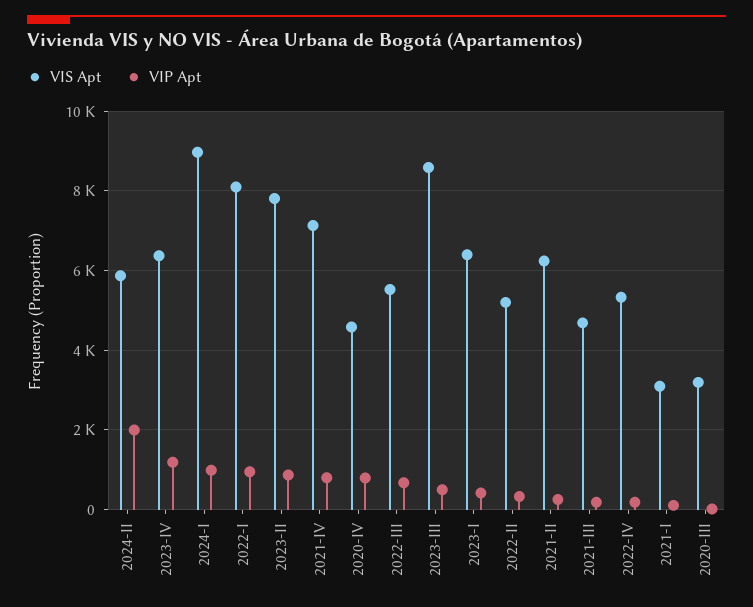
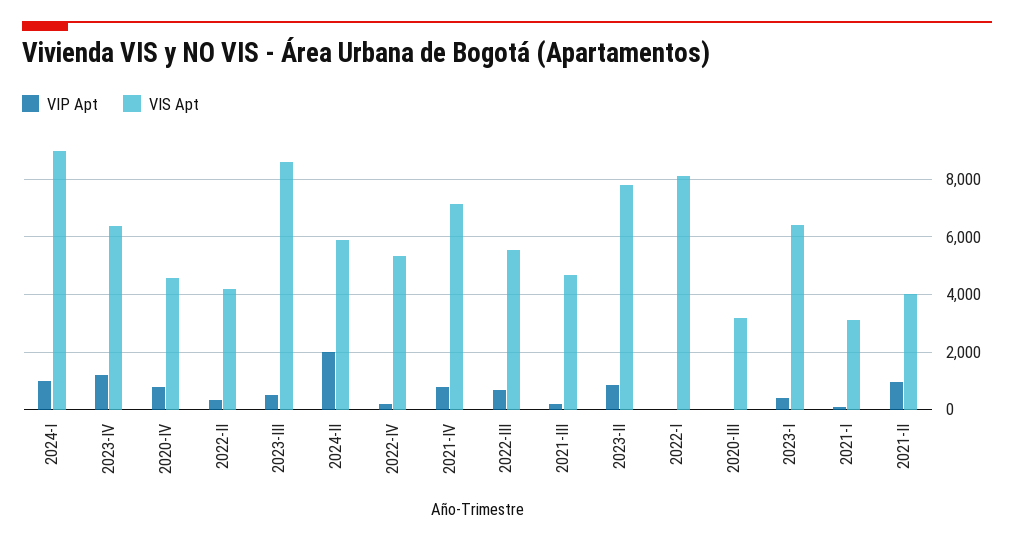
VIP Apt, 2022-I: 1000 -> 0
VIS Apt, 2022-II: 5200 -> 4250
VIS Apt, 2021-II: 6200 -> 4000
VIP Apt, 2021-II: 200 -> 1000

